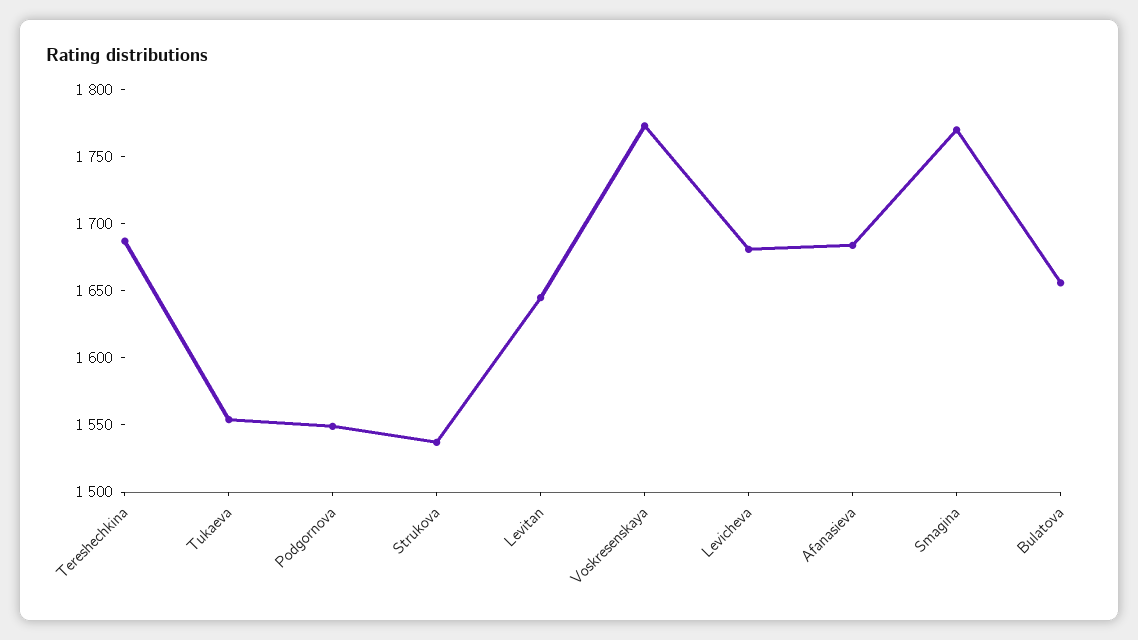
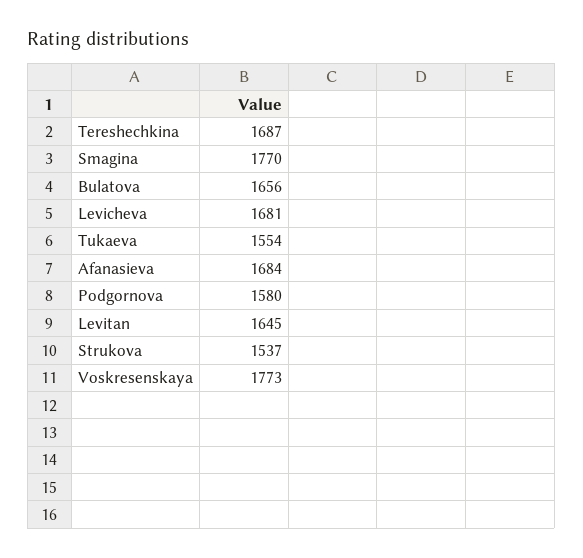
Podgornova: 1550 -> 1580

